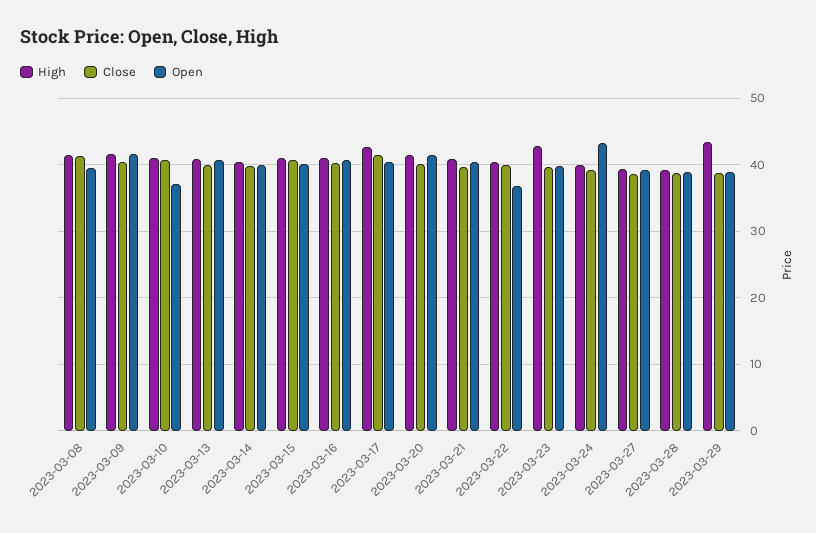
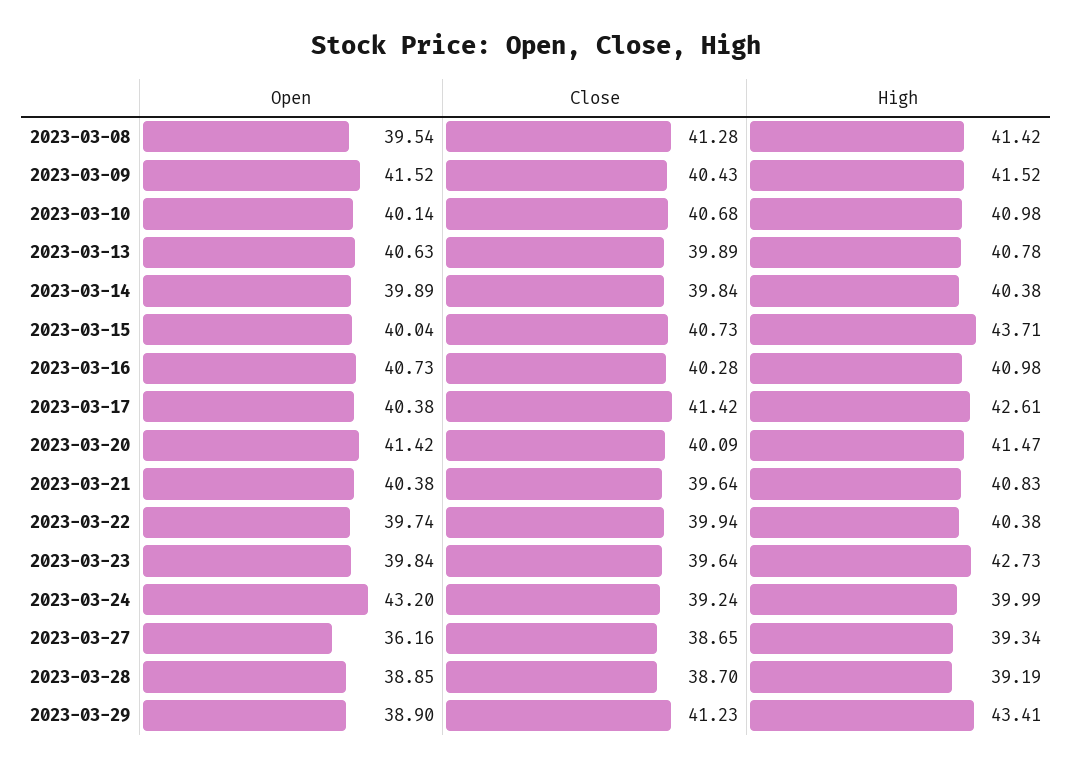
Open, 2023-03-10: 37 -> 40.14
High, 2023-03-15: 41 -> 43.71
Open, 2023-03-22: 37 -> 39.74
Open, 2023-03-27: 39 -> 36.16
Close, 2023-03-29: 39 -> 41.23

